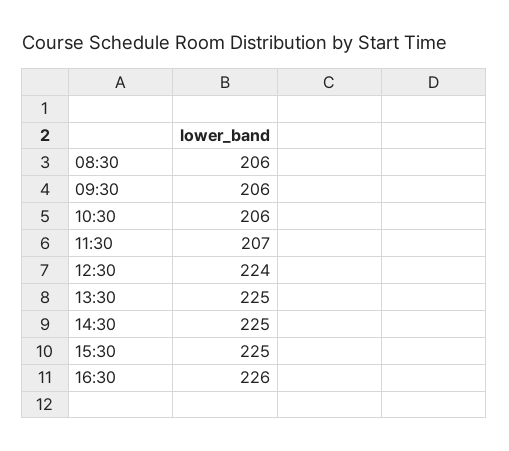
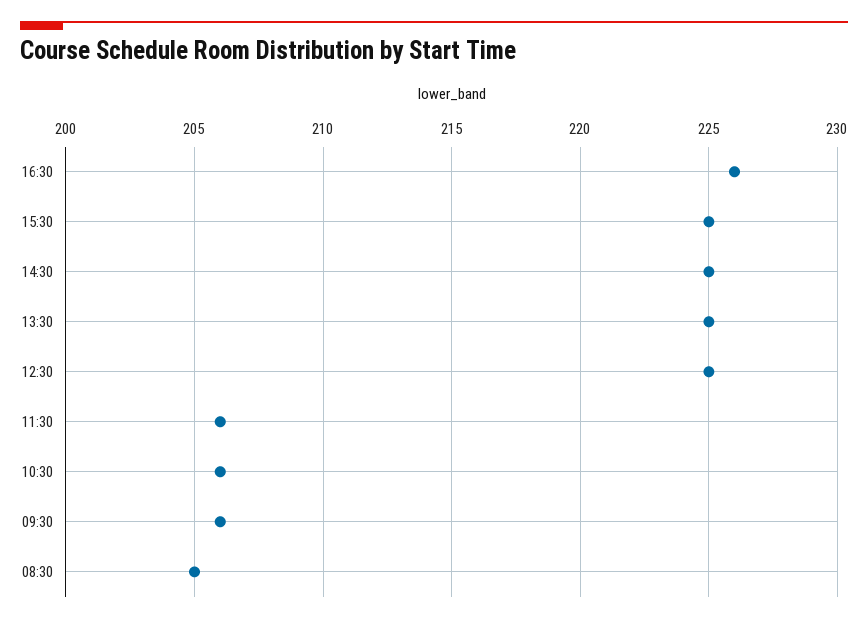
08:30: 206 -> 205
11:30: 207 -> 206
12:30: 224 -> 225

